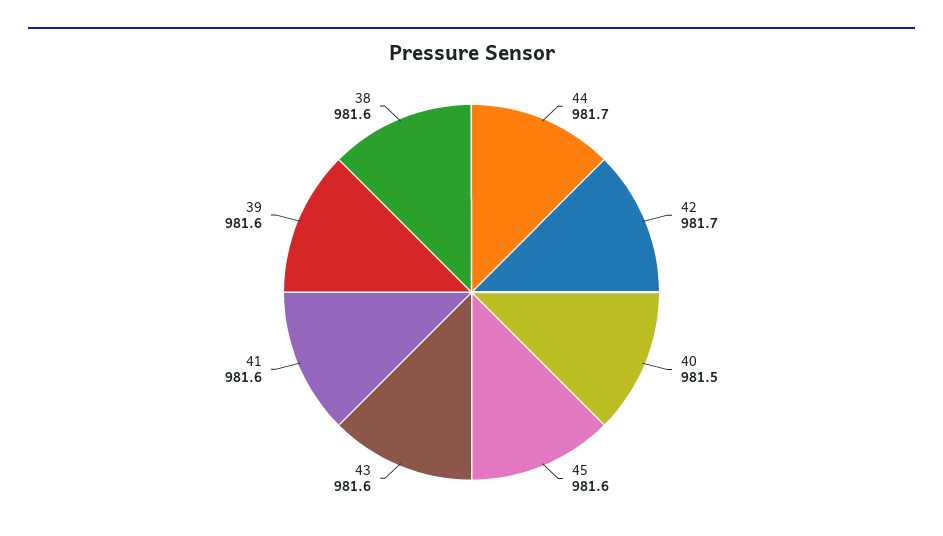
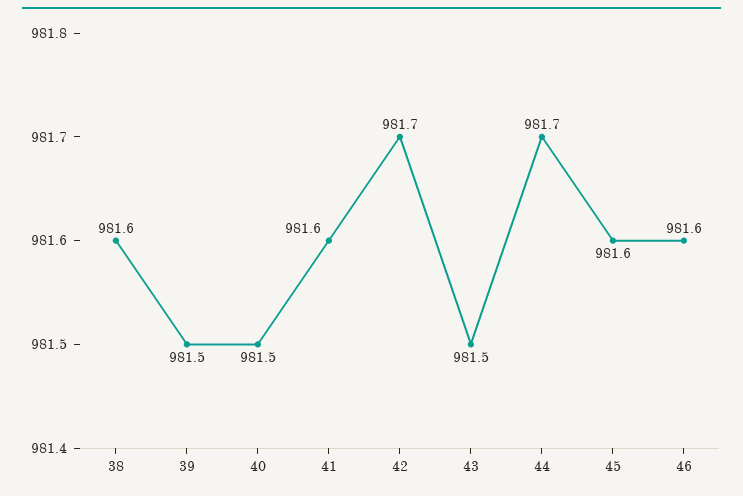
43: 981.6 -> 981.5
39: 981.6 -> 981.5
46: none -> 981.6

